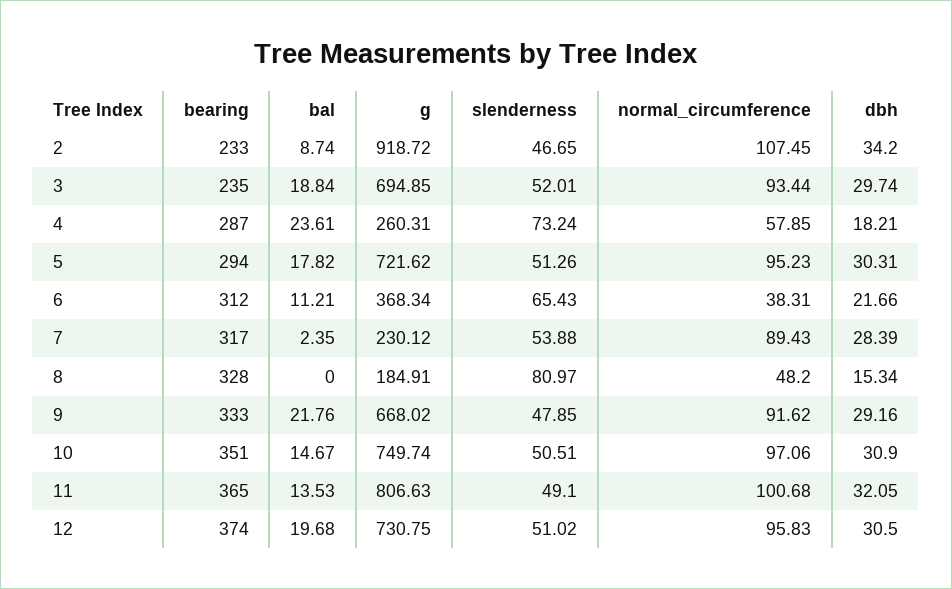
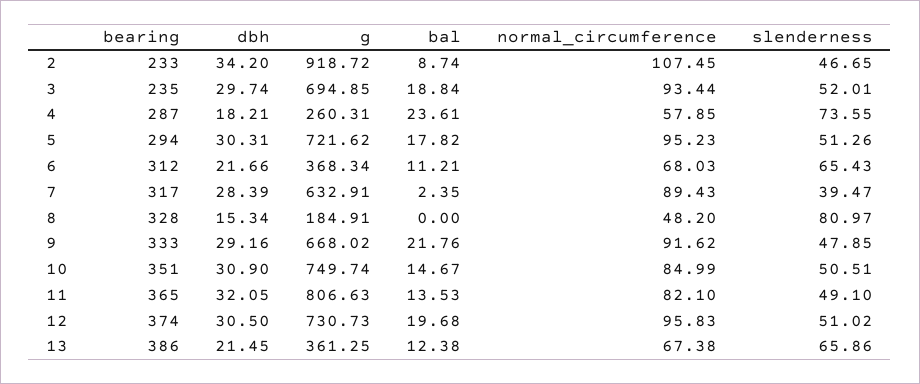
slenderness, 4: 73.24 -> 73.55
normal_circumference, 6: 38.31 -> 68.03
g, 7: 230.12 -> 632.91
slenderness, 7: 53.88 -> 39.47
normal_circumference, 10: 97.06 -> 84.99
normal_circumference, 11: 100.68 -> 82.1
g, 12: 730.75 -> 730.73
bearing, 13: none -> 386
dbh, 13: none -> 21.45
g, 13: none -> 361.25
bal, 13: none -> 12.38
normal_circumference, 13: none -> 67.38
slenderness, 13: none -> 65.86

